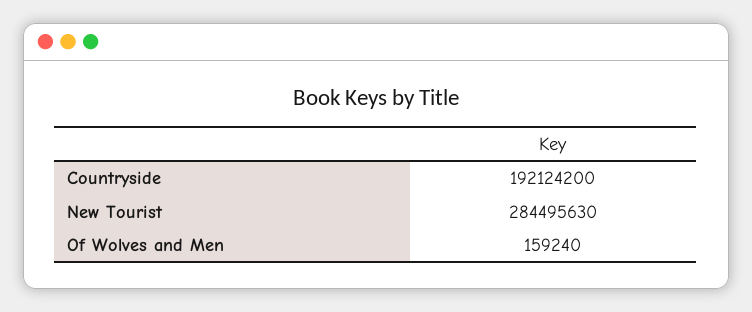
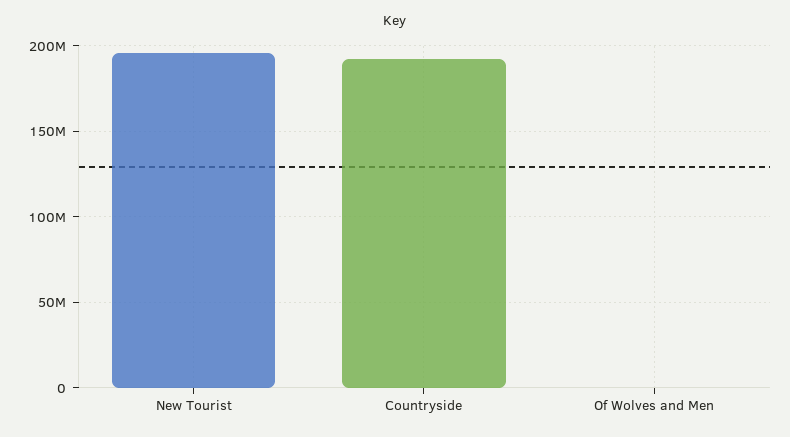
New Tourist: 284495630 -> 195000000

